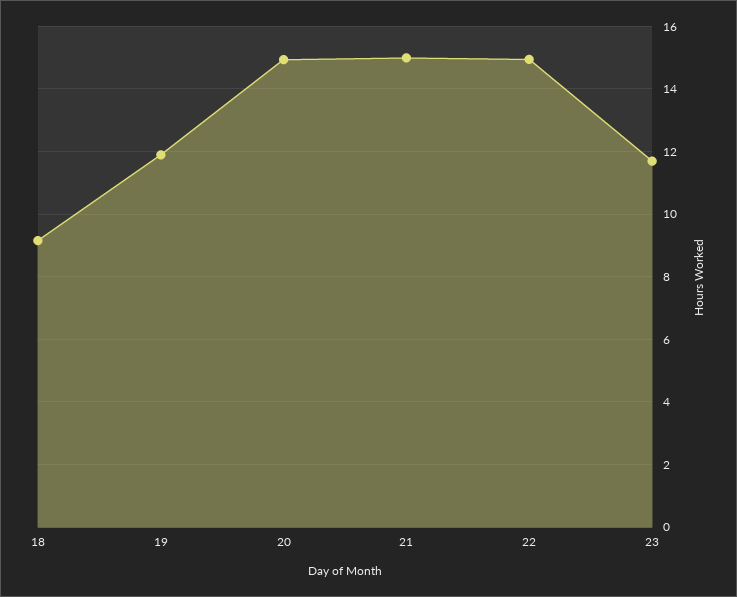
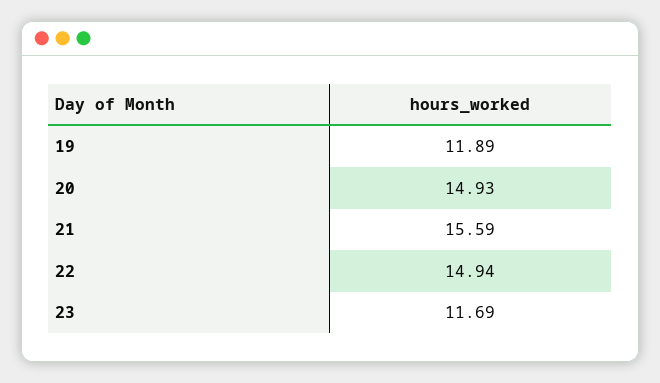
18: 9.2 -> none
21: 15 -> 15.59

